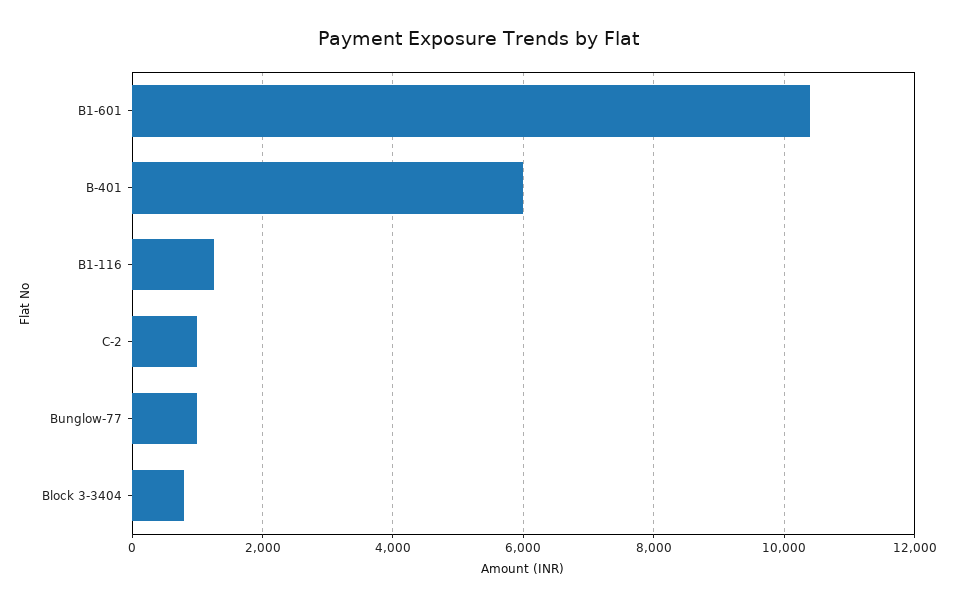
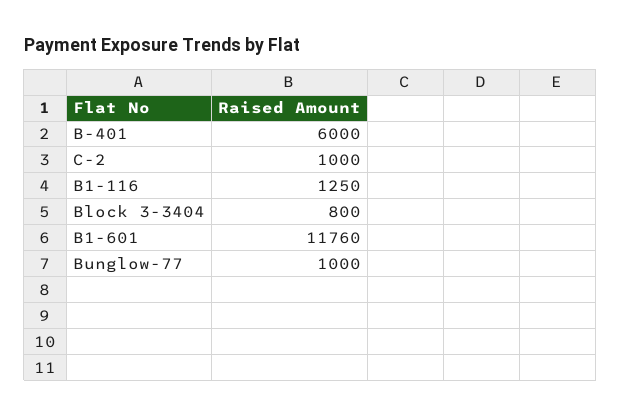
B1-601: 10400 -> 11760

